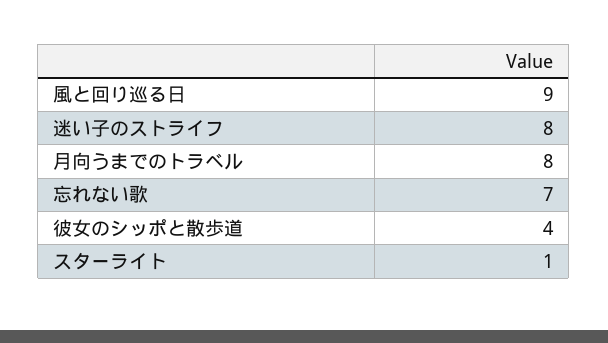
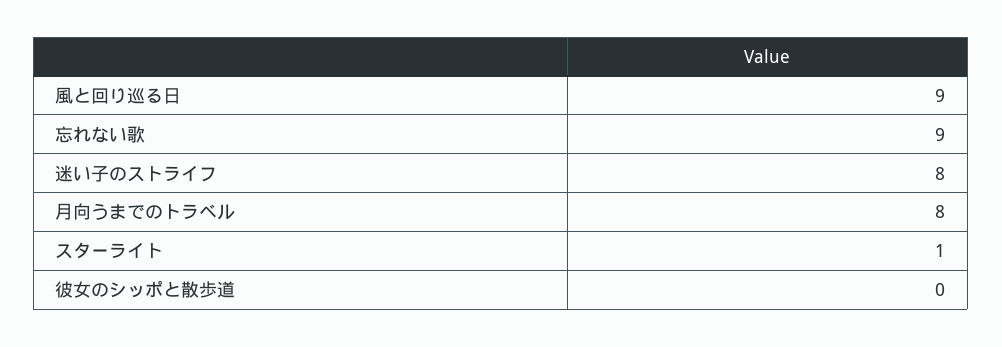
忘れない歌: 7 -> 9
彼女のシッポと散歩道: 4 -> 0

